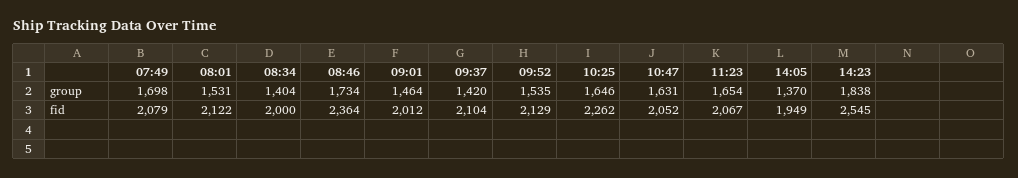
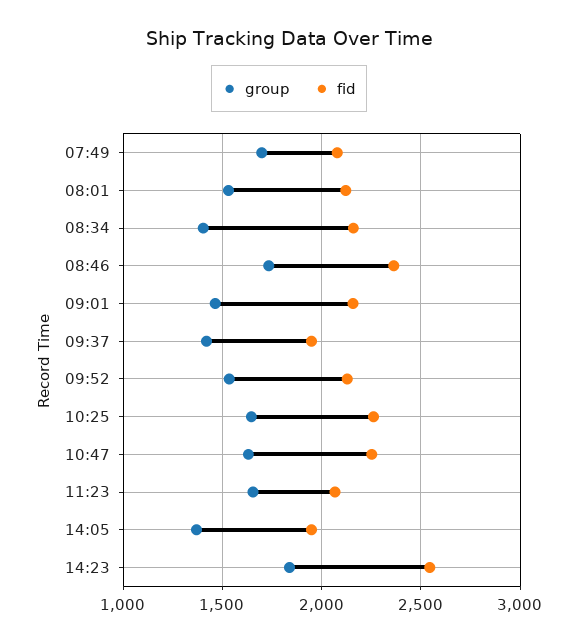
fid, 08:34: 2000 -> 2150
fid, 09:01: 2012 -> 2150
fid, 09:37: 2104 -> 1950
fid, 10:47: 2052 -> 2250

